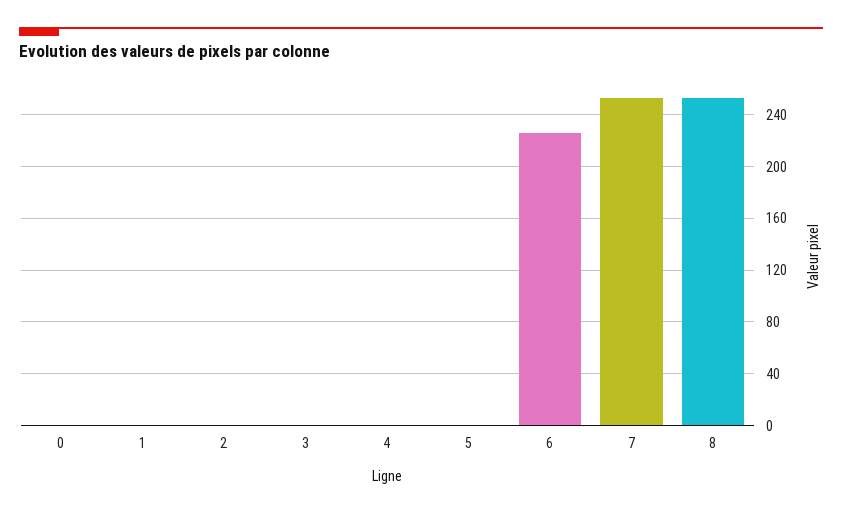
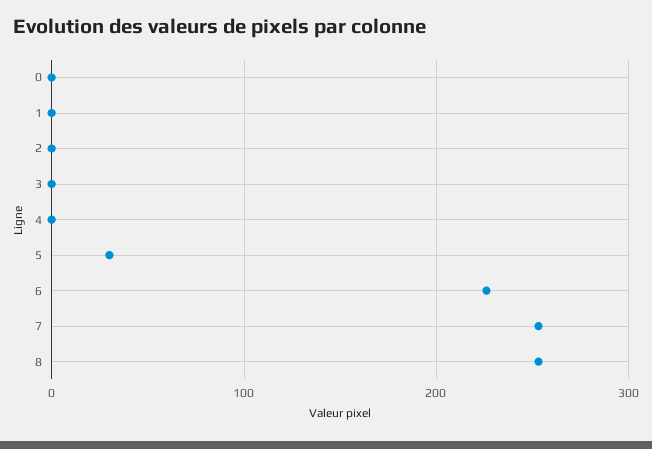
5: 0 -> 30

